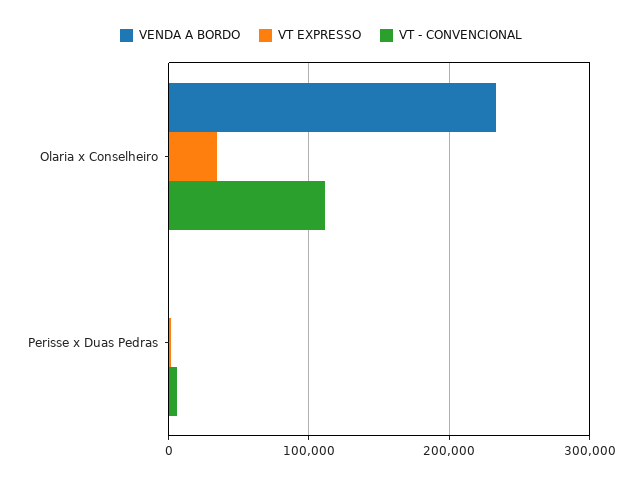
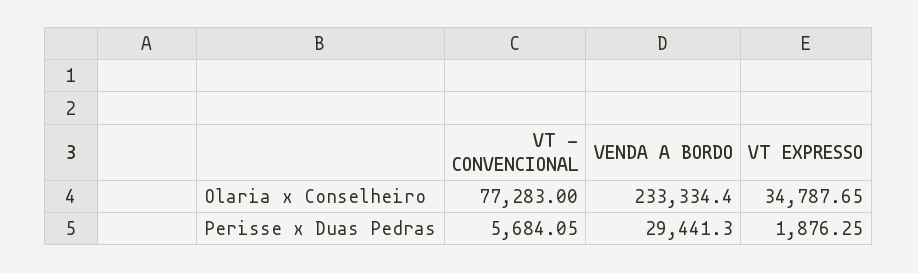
VT - CONVENCIONAL, Olaria x Conselheiro: 110000 -> 77283
VENDA A BORDO, Perisse x Duas Pedras: 0 -> 29441.3

